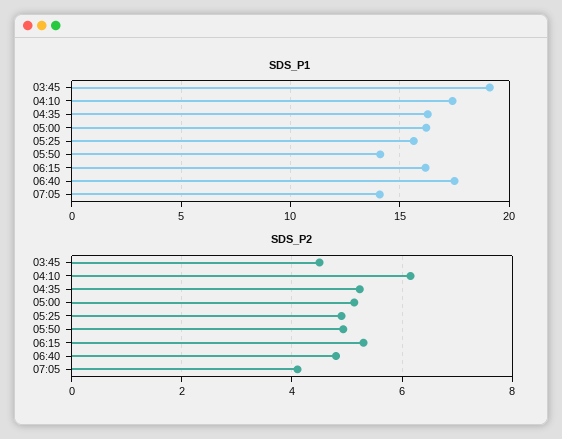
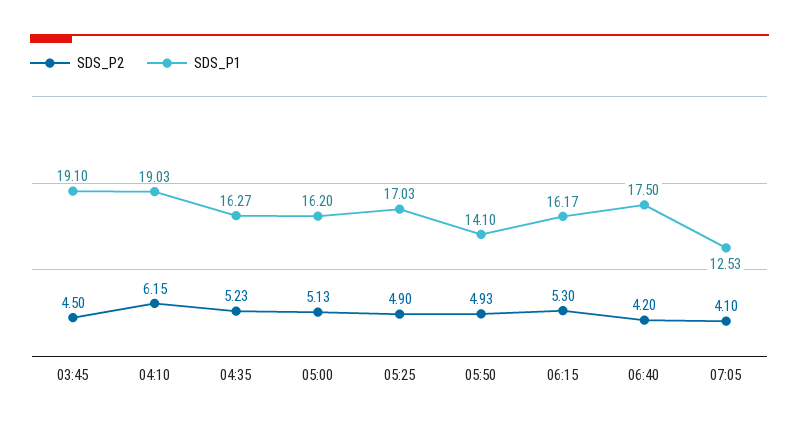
SDS_P1, 04:10: 17.5 -> 19.03
SDS_P1, 05:25: 15.5 -> 17.03
SDS_P1, 07:05: 14 -> 12.53
SDS_P2, 06:40: 4.8 -> 4.2

